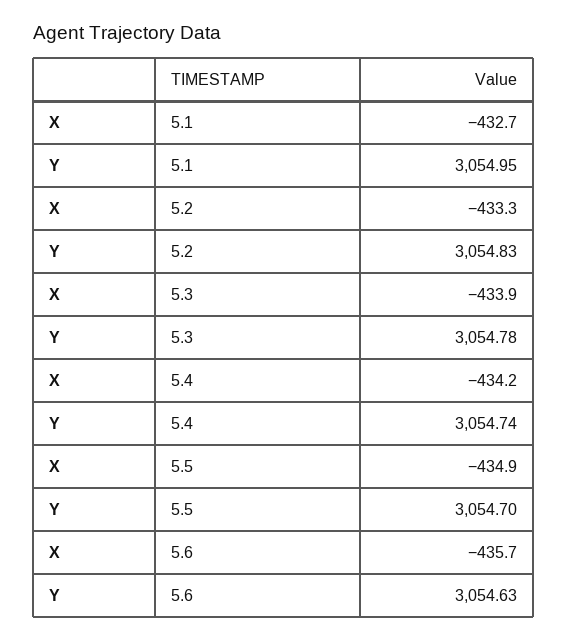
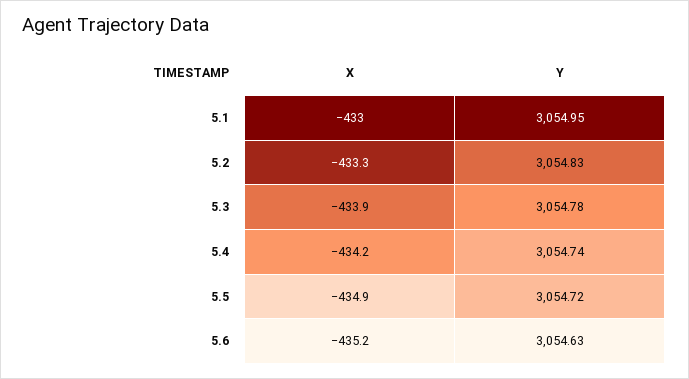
X, 5.1: -432.7 -> -433
Y, 5.5: 3054.7 -> 3054.72
X, 5.6: -435.7 -> -435.2

